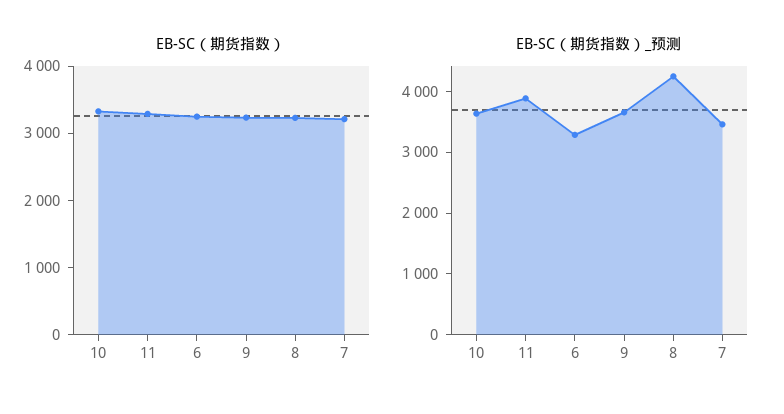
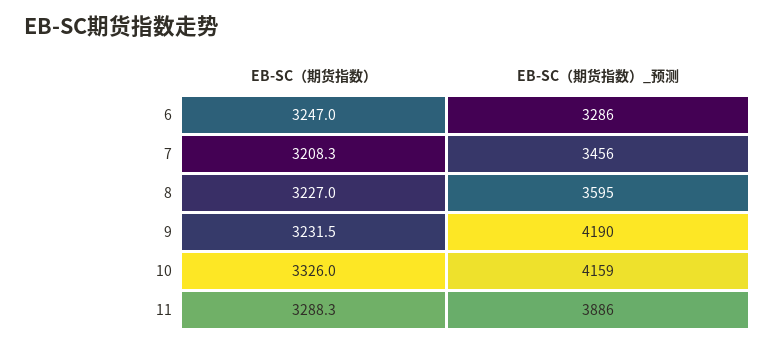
EB-SC（期货指数）_预测, 10: 3600 -> 4159
EB-SC（期货指数）_预测, 9: 3600 -> 4190
EB-SC（期货指数）_预测, 8: 4200 -> 3595

